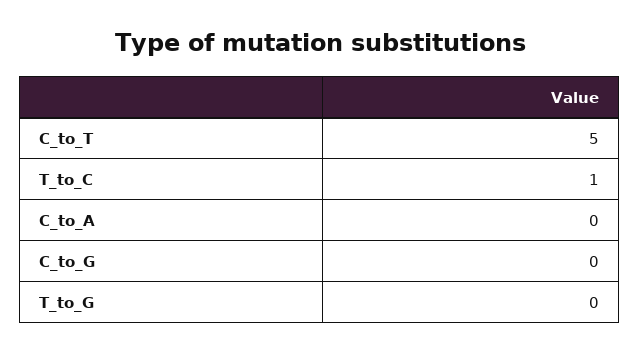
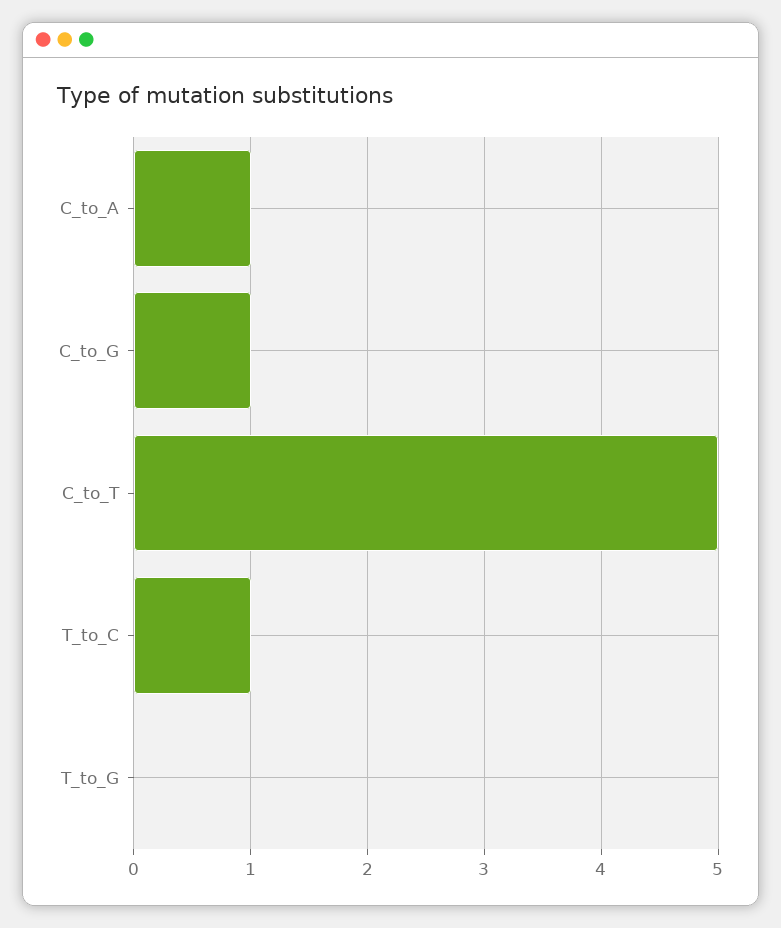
C_to_A: 0 -> 1
C_to_G: 0 -> 1

